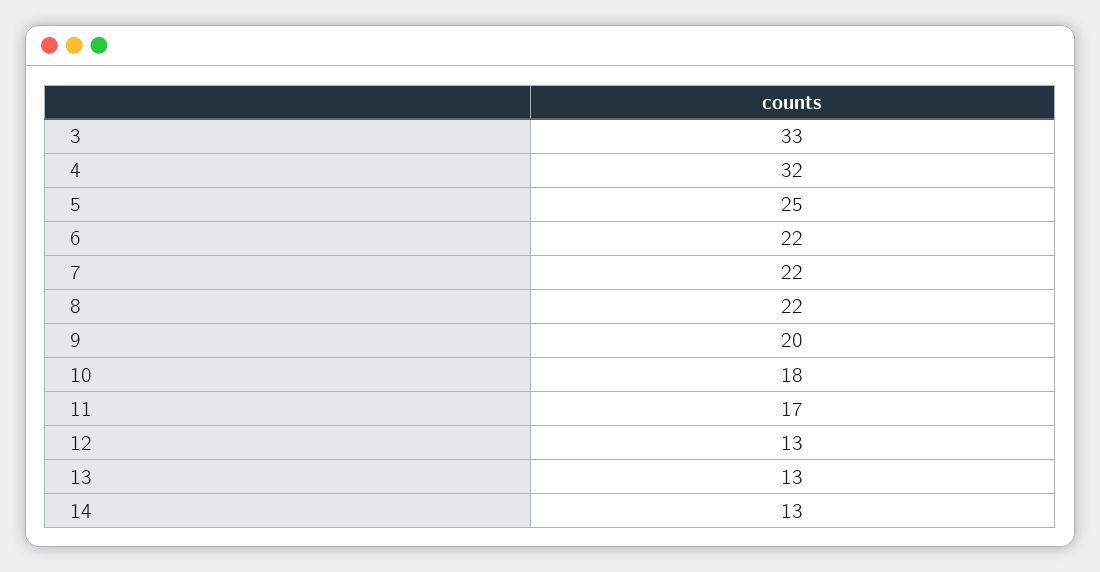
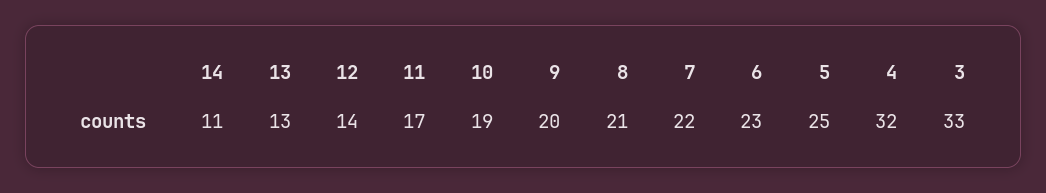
6: 22 -> 23
8: 22 -> 21
10: 18 -> 19
12: 13 -> 14
14: 13 -> 11

